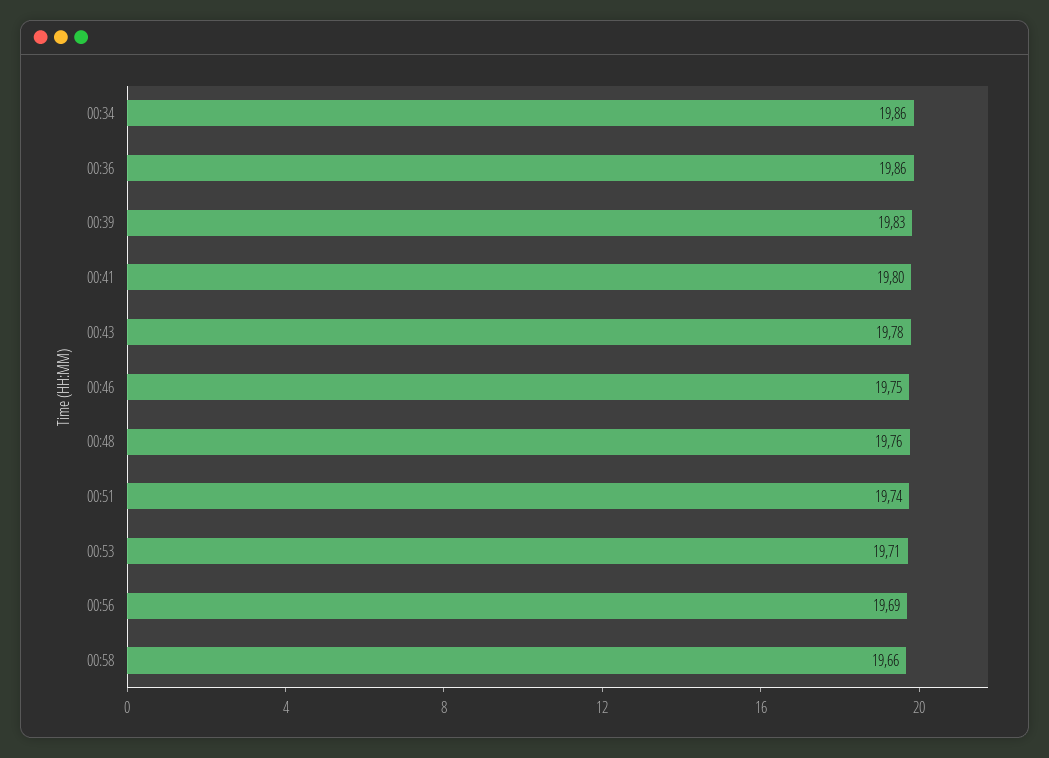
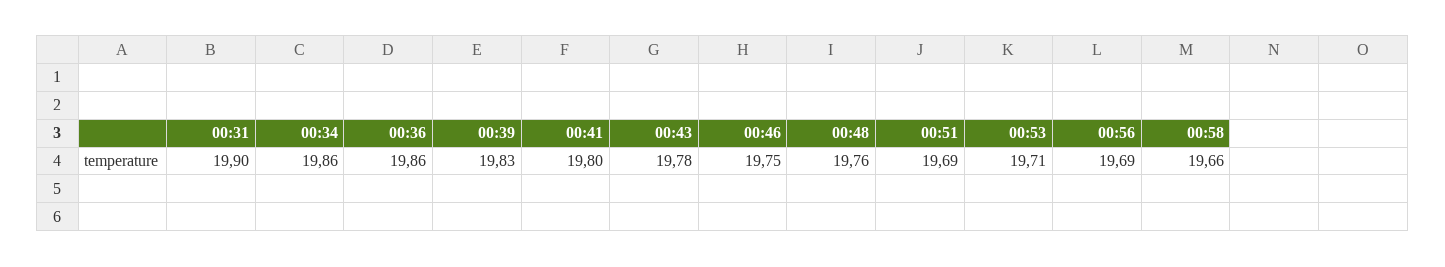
00:51: 19.74 -> 19.69
00:31: none -> 19.9

